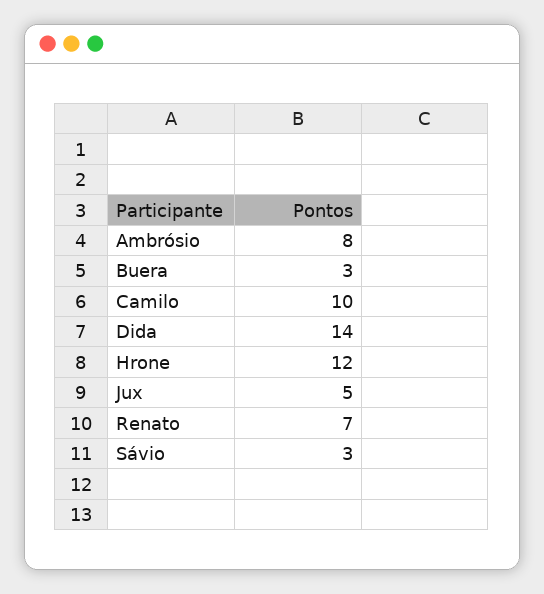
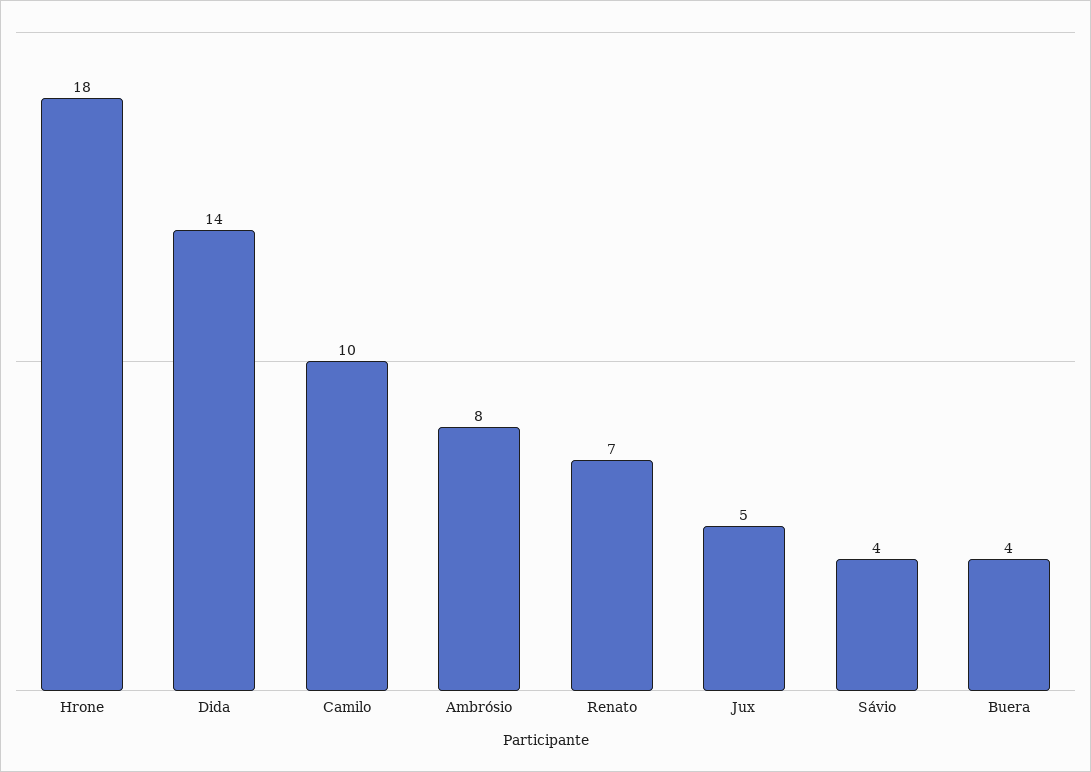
Buera: 3 -> 4
Hrone: 12 -> 18
Sávio: 3 -> 4

